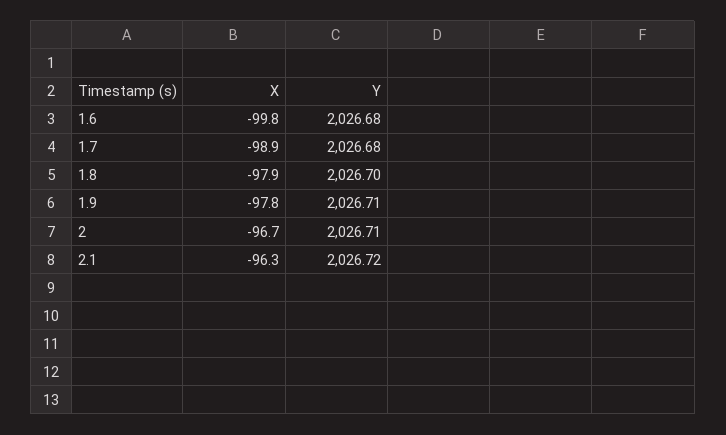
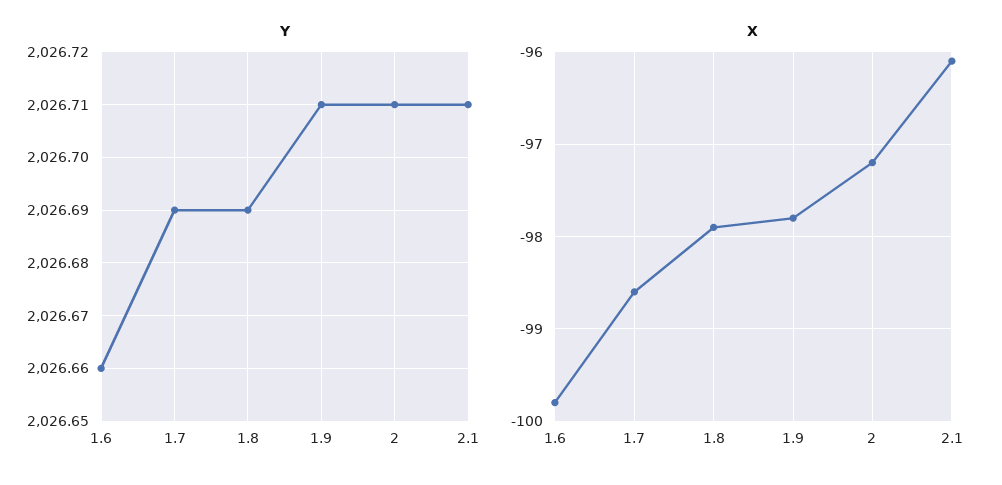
Y, 1.6: 2026.68 -> 2026.66
X, 1.7: -98.9 -> -98.6
Y, 1.7: 2026.68 -> 2026.69
Y, 1.8: 2026.7 -> 2026.69
X, 2: -96.7 -> -97.2
X, 2.1: -96.3 -> -96.1
Y, 2.1: 2026.72 -> 2026.71

